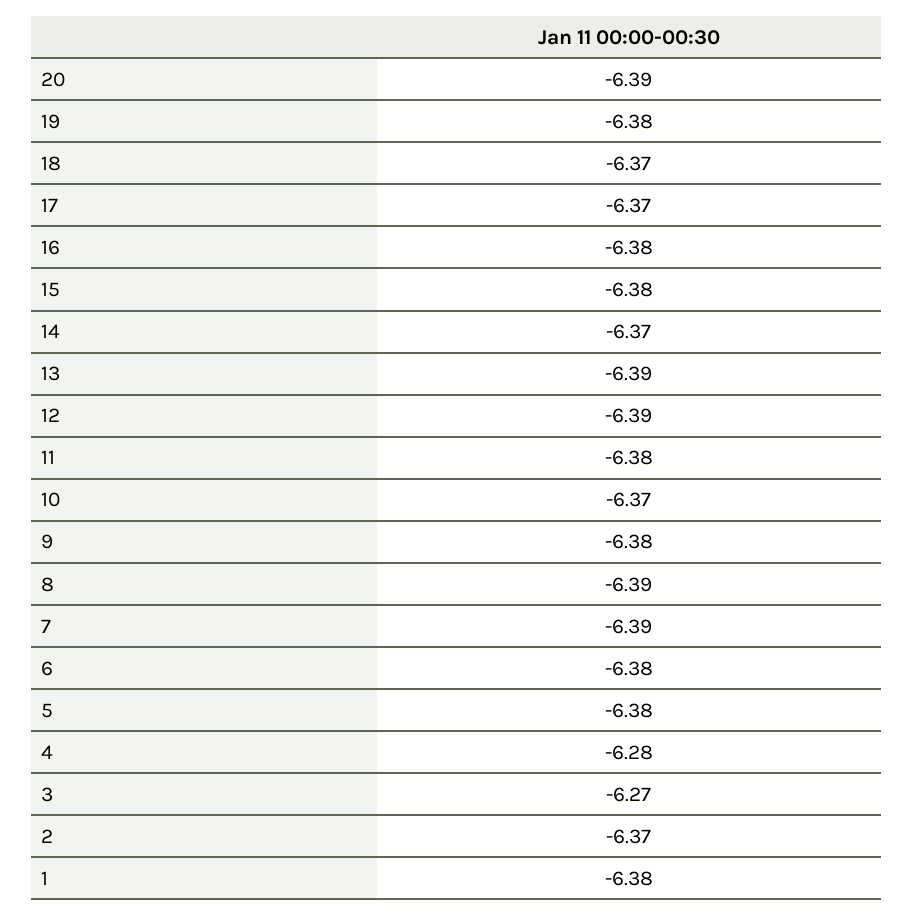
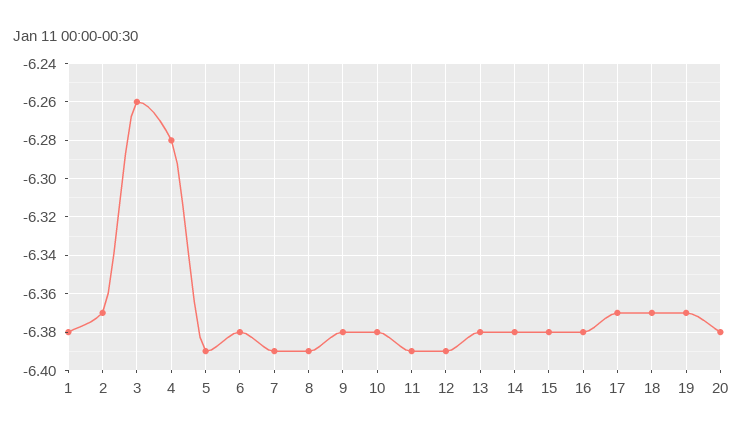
20: -6.39 -> -6.38
19: -6.38 -> -6.37
14: -6.37 -> -6.38
13: -6.39 -> -6.38
11: -6.38 -> -6.39
10: -6.37 -> -6.38
5: -6.38 -> -6.39
3: -6.27 -> -6.26

